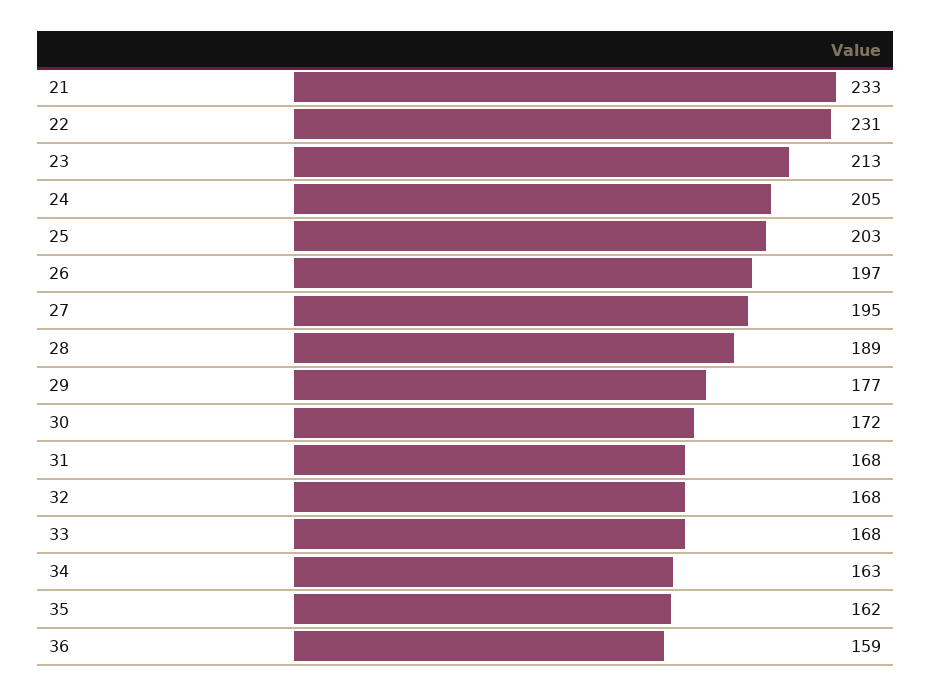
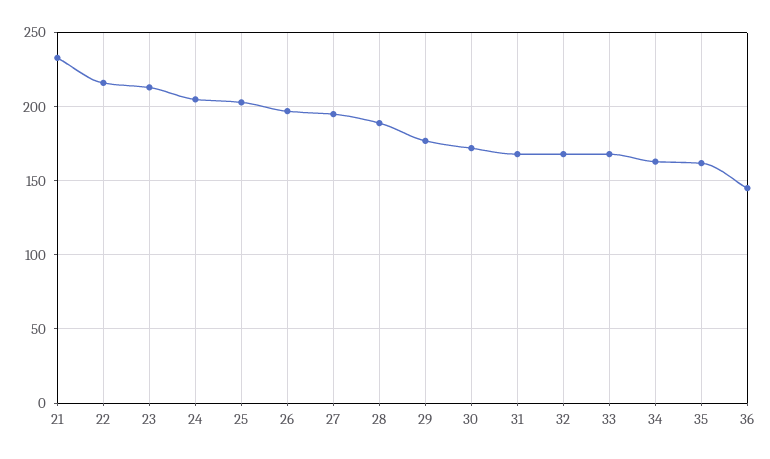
22: 231 -> 215
36: 159 -> 145

